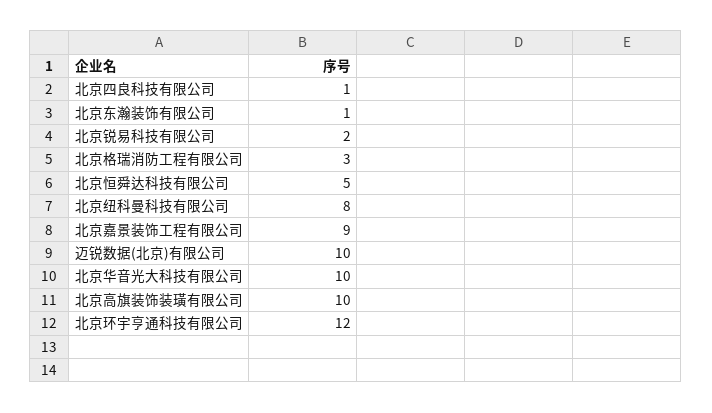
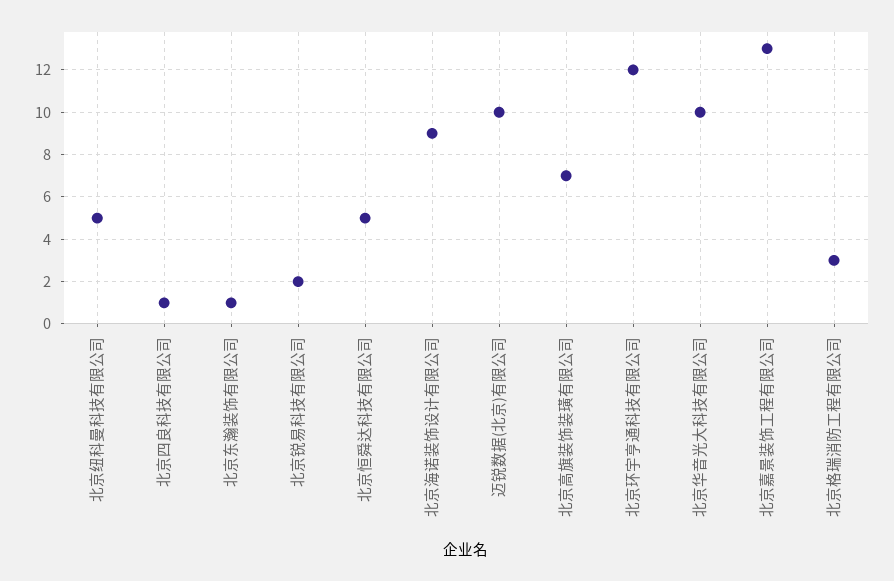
北京纽科曼科技有限公司: 8 -> 5
北京嘉景装饰工程有限公司: 9 -> 13
北京高旗装饰装璜有限公司: 10 -> 7
北京海诺装饰设计有限公司: none -> 9

